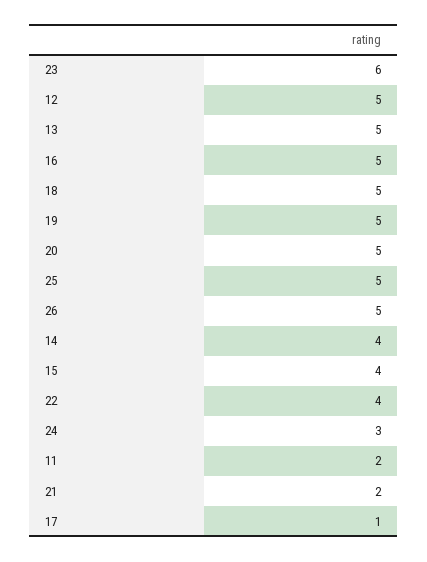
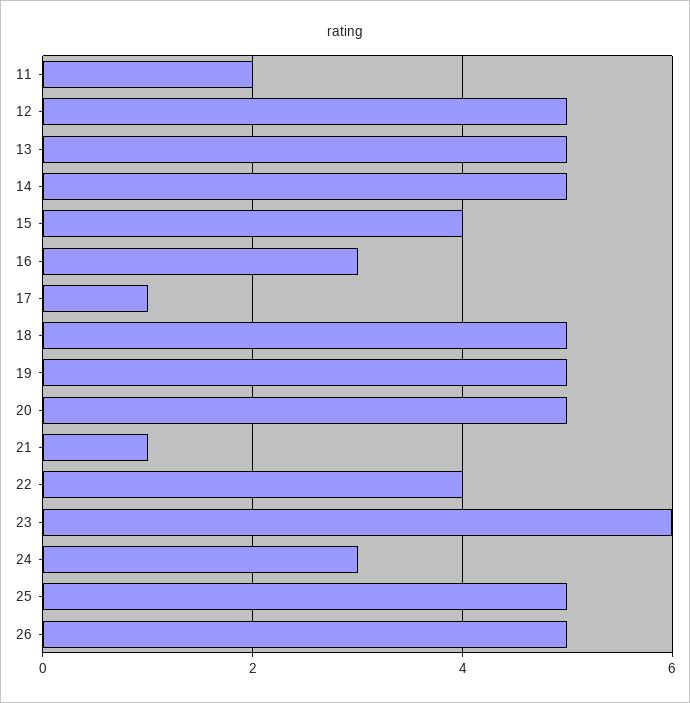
16: 5 -> 3
14: 4 -> 5
21: 2 -> 1

